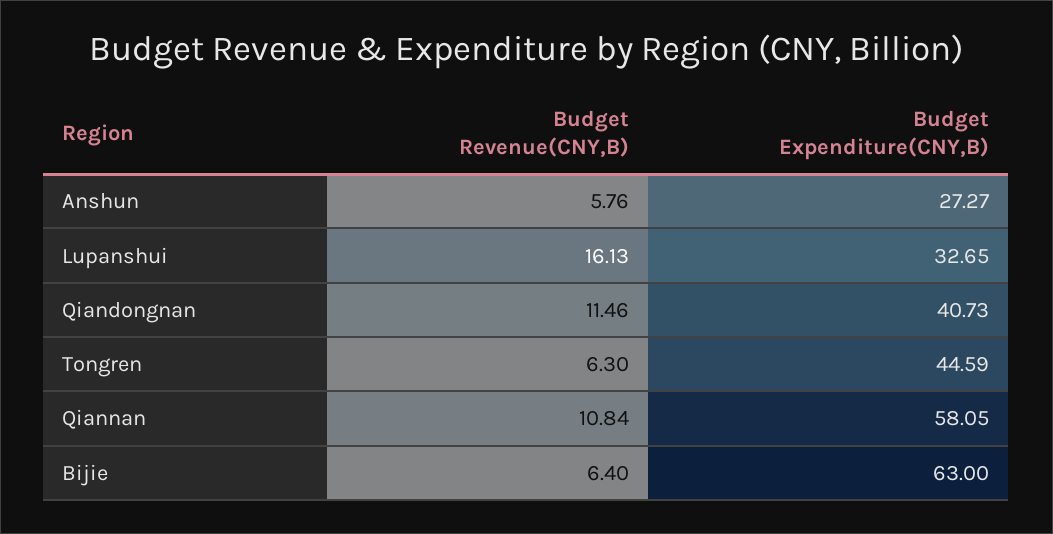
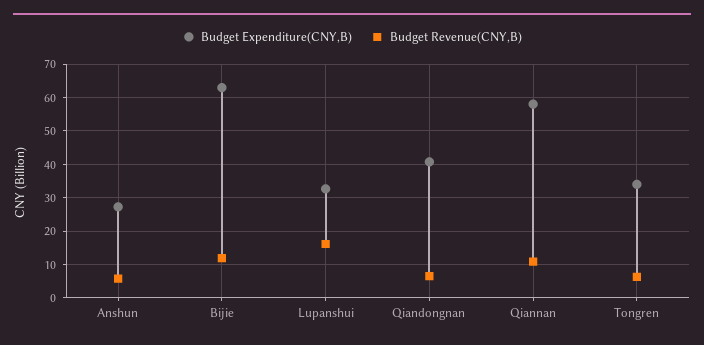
Budget Revenue(CNY,B), Qiandongnan: 11.46 -> 6
Budget Expenditure(CNY,B), Tongren: 44.59 -> 34
Budget Revenue(CNY,B), Bijie: 6.4 -> 12

